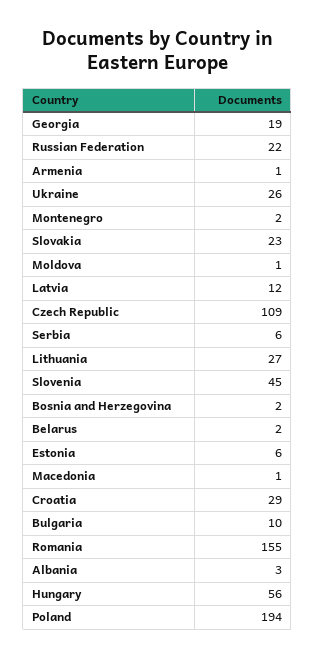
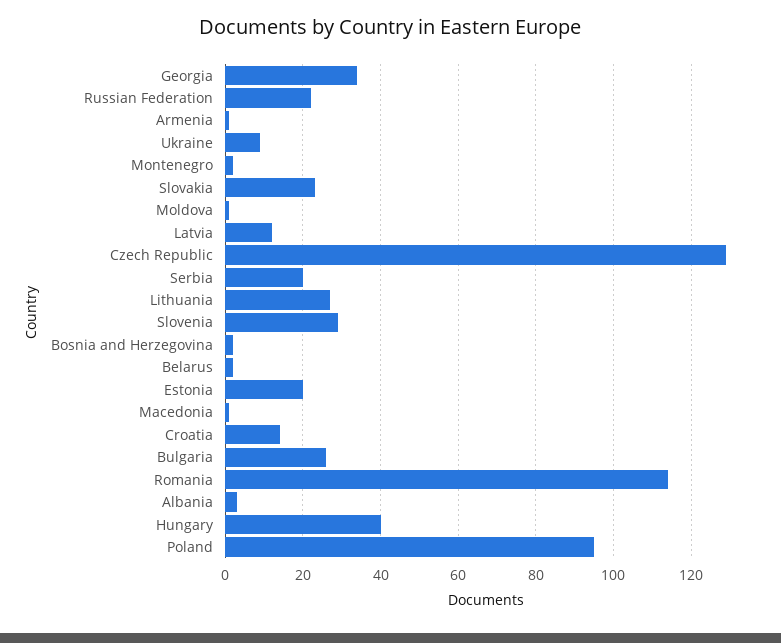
Georgia: 19 -> 35
Ukraine: 26 -> 10
Czech Republic: 109 -> 130
Serbia: 6 -> 20
Slovenia: 45 -> 30
Estonia: 6 -> 20
Croatia: 29 -> 15
Bulgaria: 10 -> 25
Romania: 155 -> 115
Hungary: 56 -> 40
Poland: 194 -> 95

